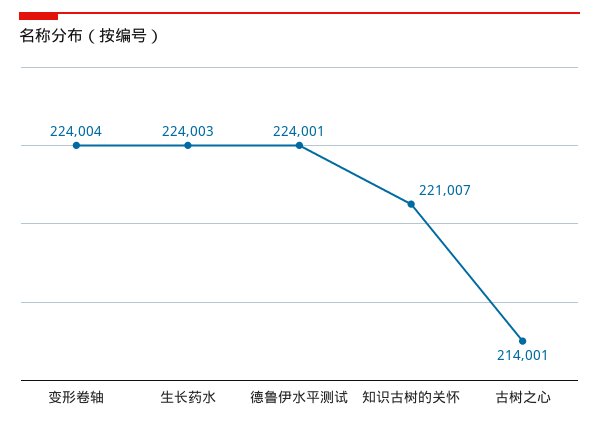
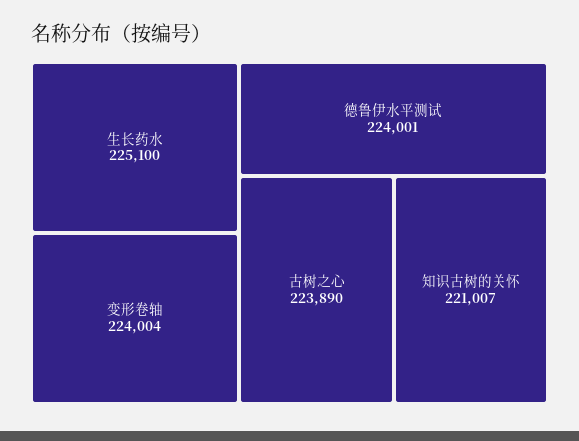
生长药水: 224003 -> 225100
古树之心: 214001 -> 223890

